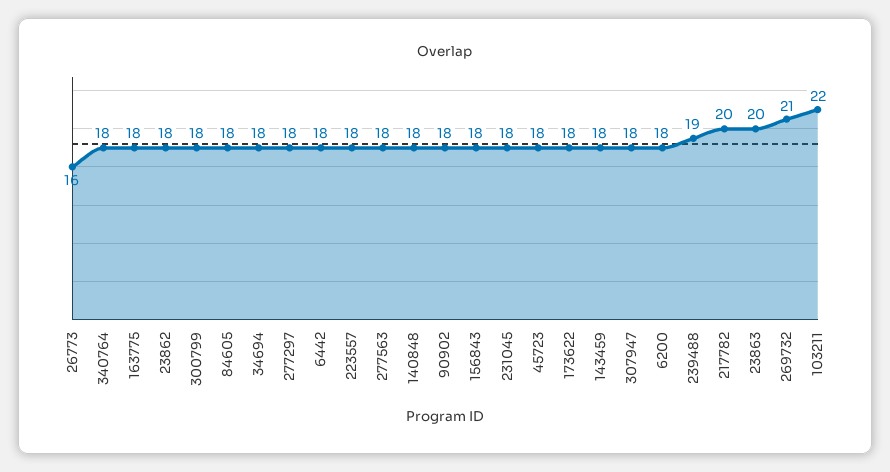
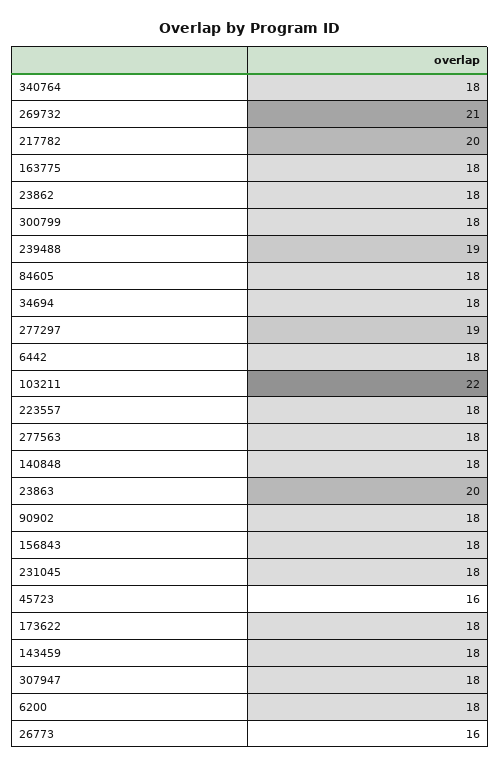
277297: 18 -> 19
45723: 18 -> 16

